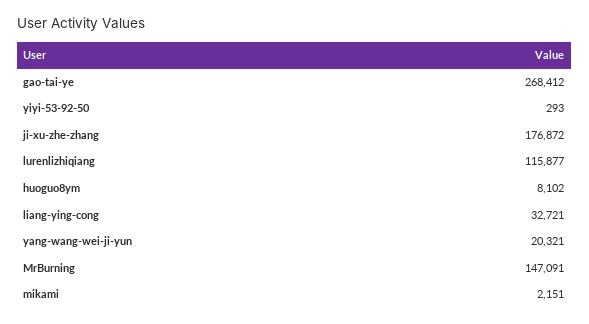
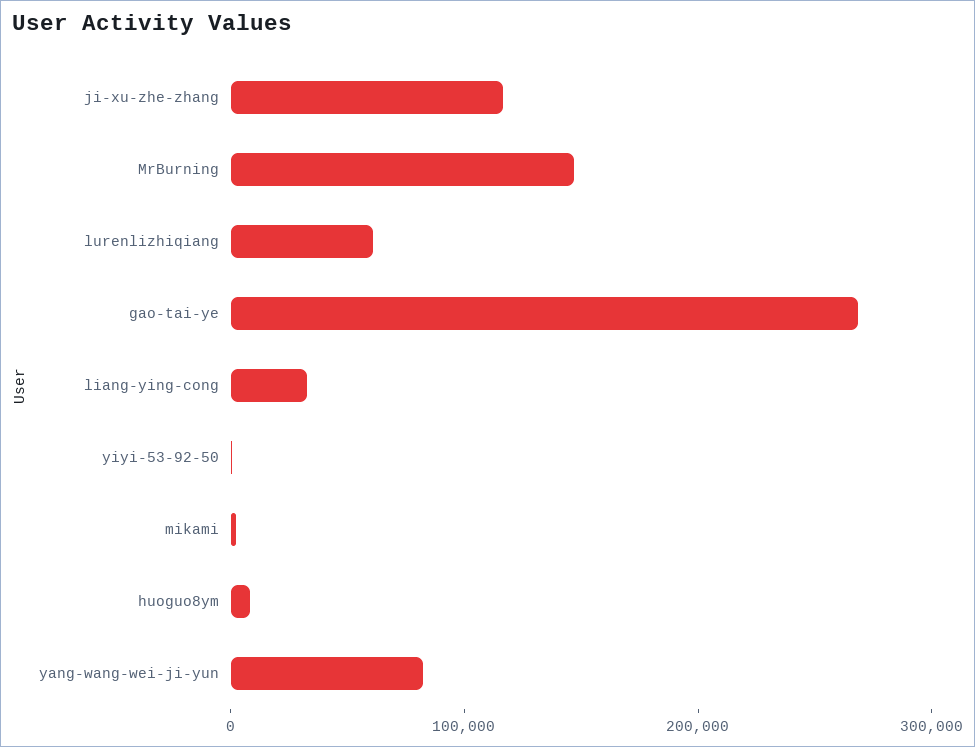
ji-xu-zhe-zhang: 176872 -> 120000
lurenlizhiqiang: 115877 -> 60000
yang-wang-wei-ji-yun: 20321 -> 80000

